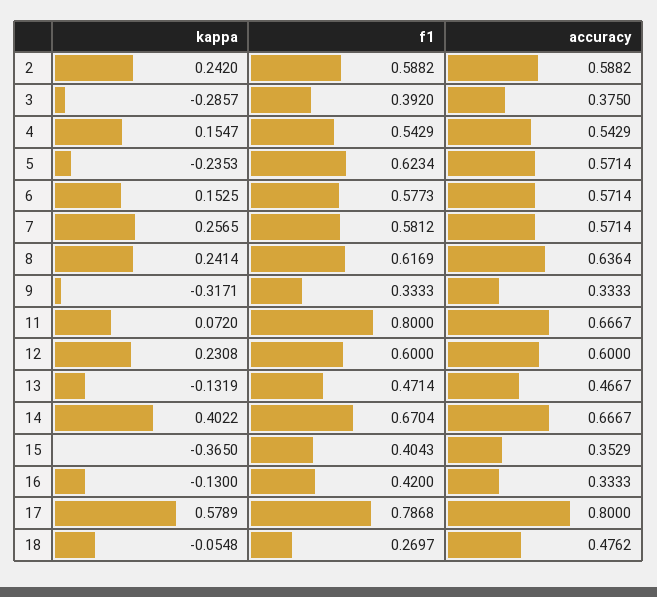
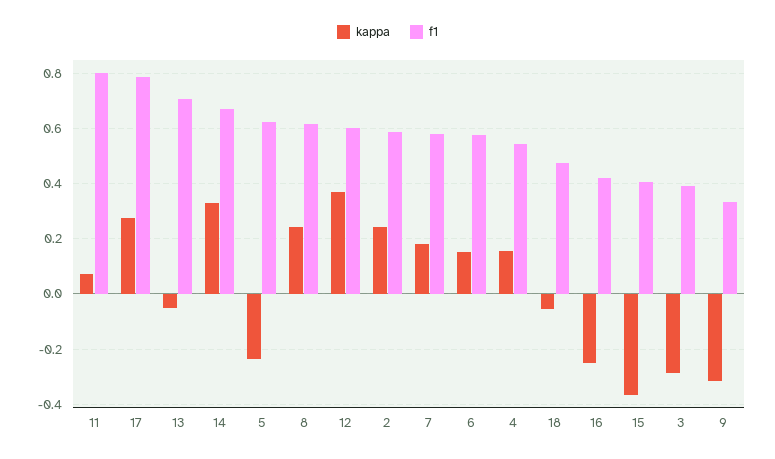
accuracy, 2: 0.5882 -> none
accuracy, 3: 0.375 -> none
accuracy, 4: 0.5429 -> none
accuracy, 5: 0.5714 -> none
accuracy, 6: 0.5714 -> none
kappa, 7: 0.2565 -> 0.175
accuracy, 7: 0.5714 -> none
accuracy, 8: 0.6364 -> none
accuracy, 9: 0.3333 -> none
accuracy, 11: 0.6667 -> none
kappa, 12: 0.2308 -> 0.375
accuracy, 12: 0.6 -> none
kappa, 13: -0.1319 -> -0.05
f1, 13: 0.4714 -> 0.7
accuracy, 13: 0.4667 -> none
kappa, 14: 0.4022 -> 0.325
accuracy, 14: 0.6667 -> none
accuracy, 15: 0.3529 -> none
kappa, 16: -0.13 -> -0.25
accuracy, 16: 0.3333 -> none
kappa, 17: 0.5789 -> 0.275
accuracy, 17: 0.8 -> none
f1, 18: 0.2697 -> 0.475
accuracy, 18: 0.4762 -> none

